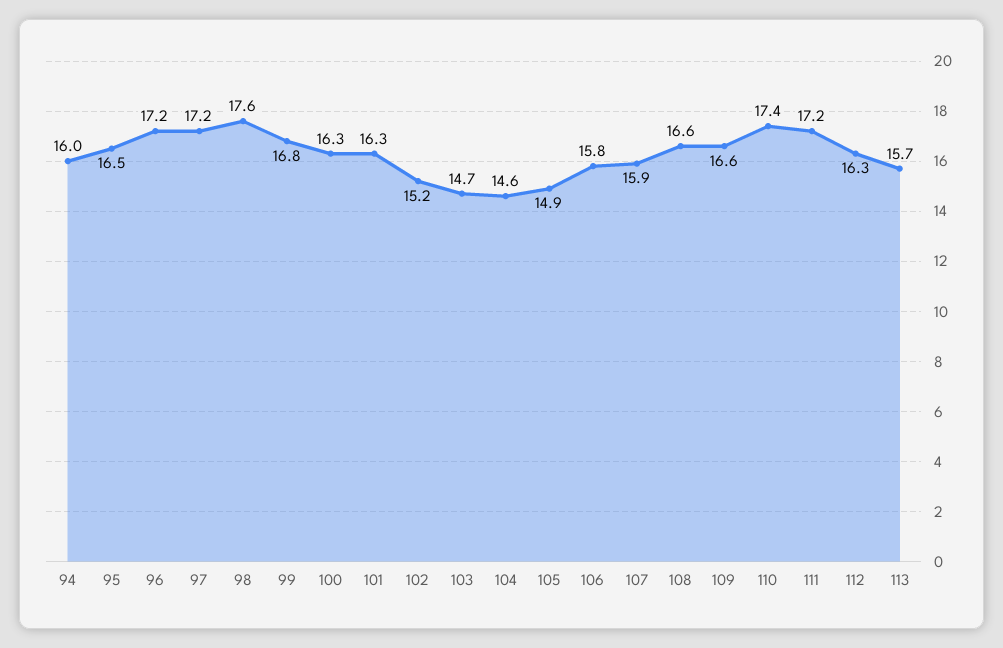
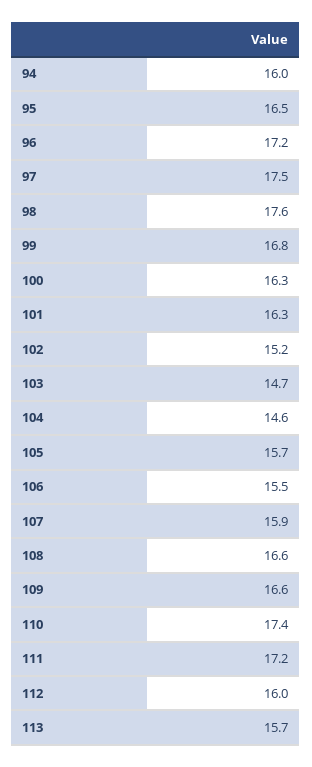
97: 17.2 -> 17.5
105: 14.9 -> 15.7
106: 15.8 -> 15.5
112: 16.3 -> 16

